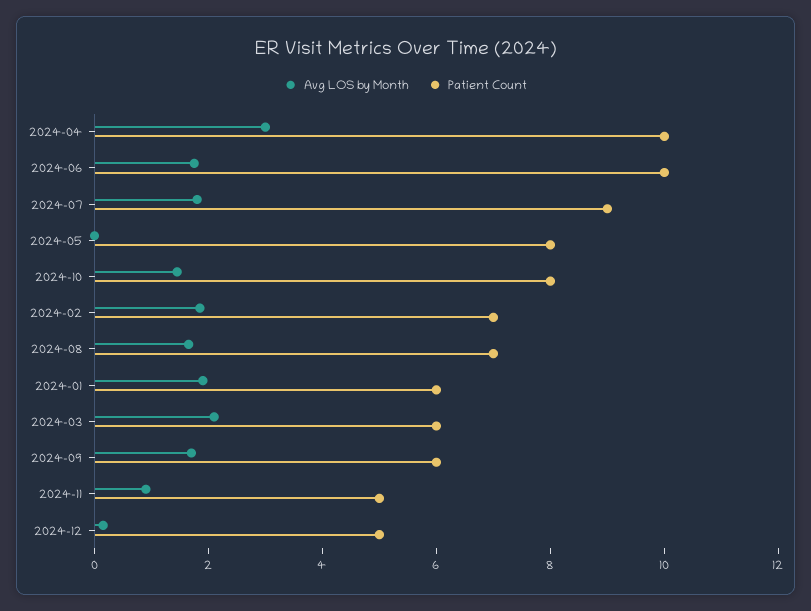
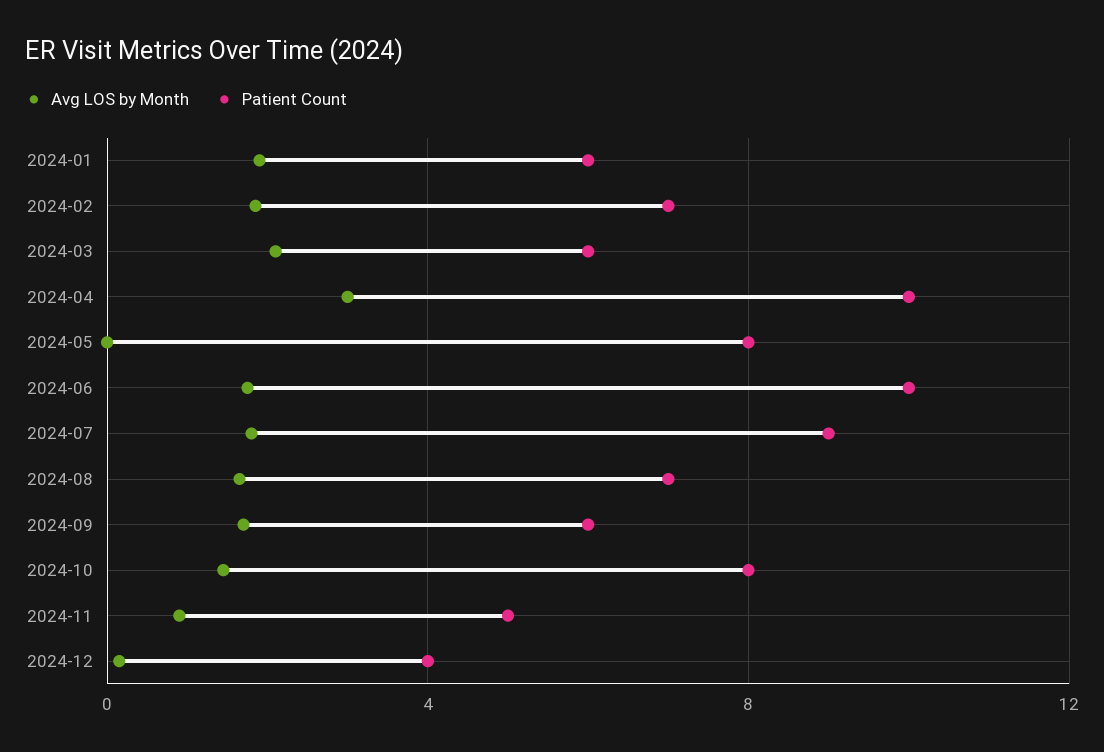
Patient Count, 2024-12: 5 -> 4

